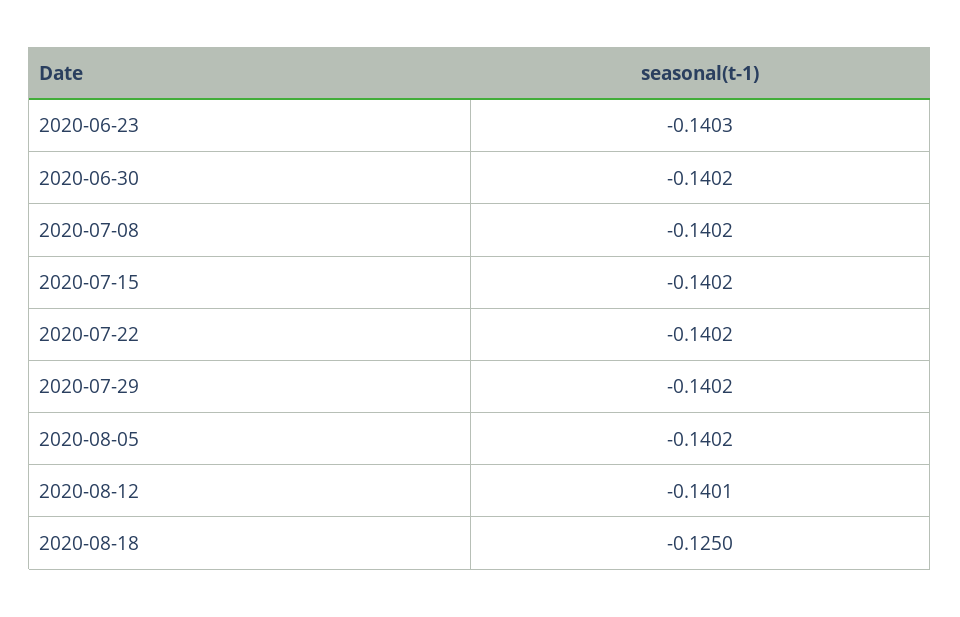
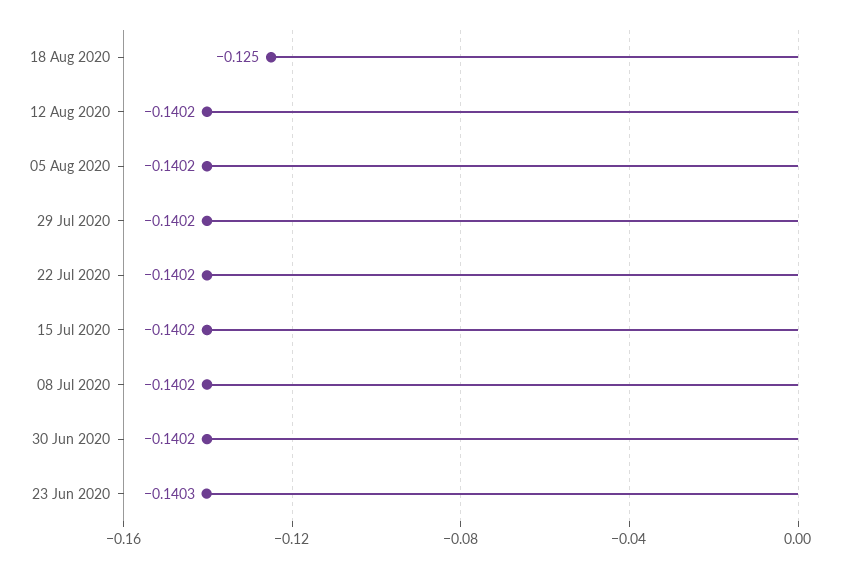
2020-08-12: -0.1401 -> -0.1402

